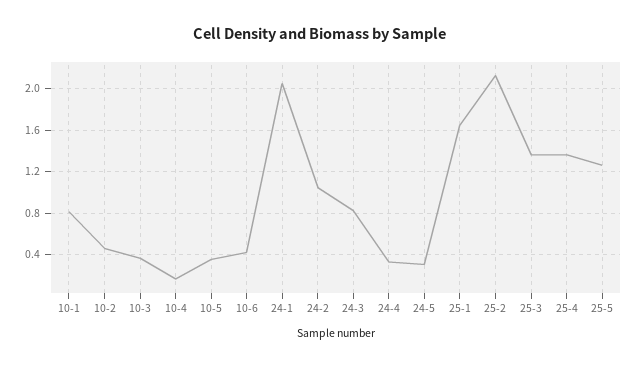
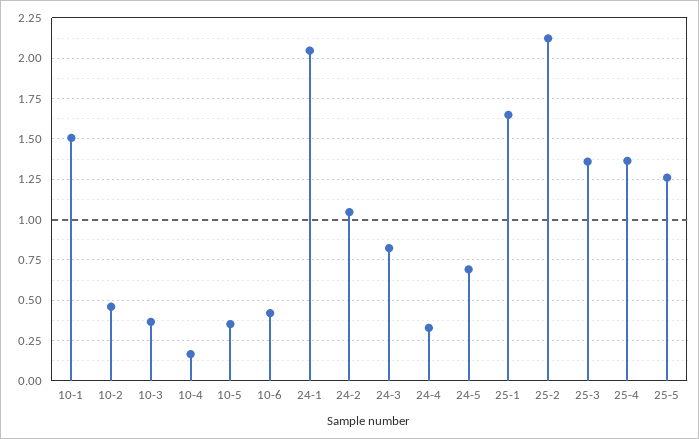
10-1: 0.8 -> 1.5
24-5: 0.3 -> 0.7

